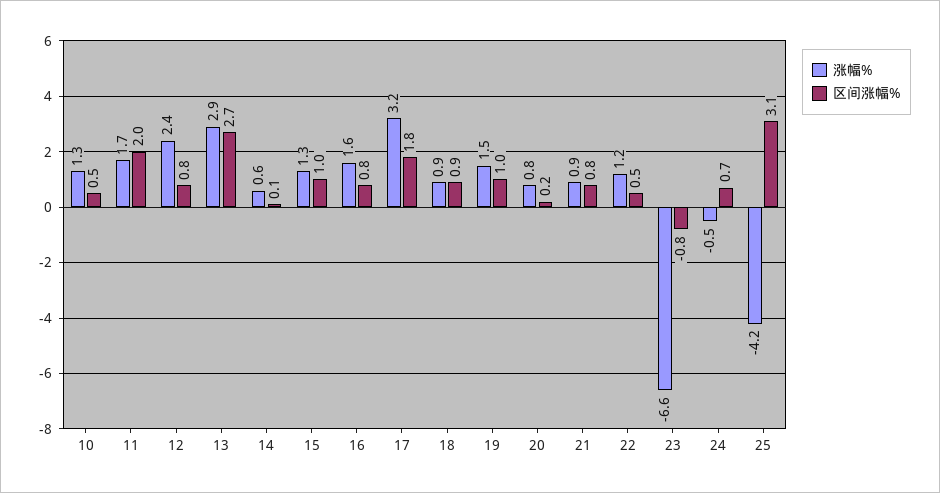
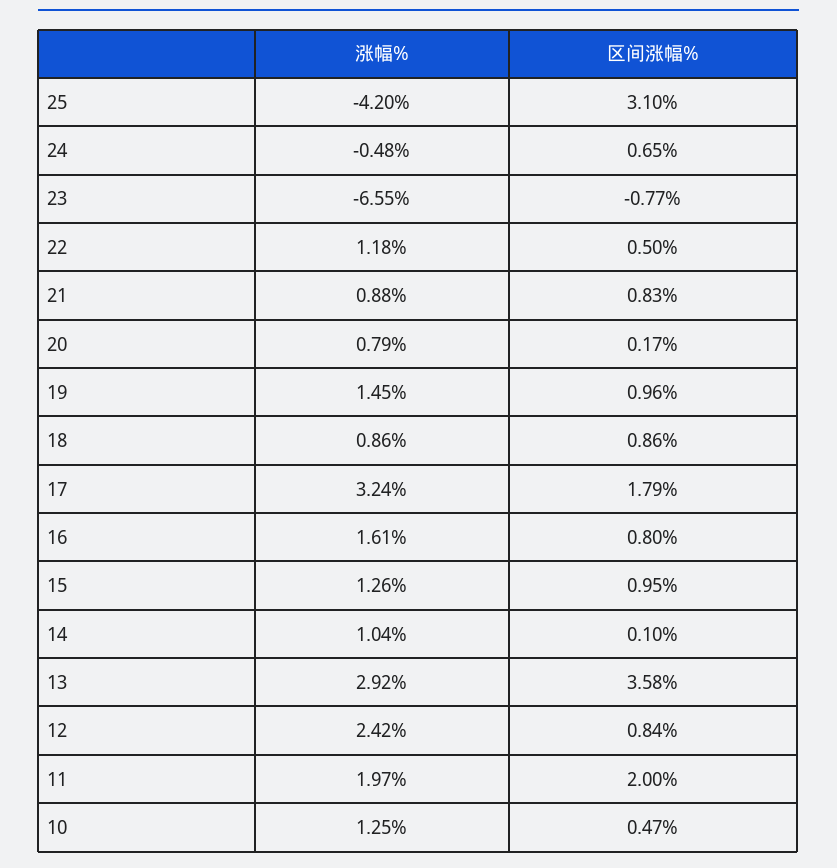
涨幅%, 11: 1.7 -> 1.97
区间涨幅%, 13: 2.7 -> 3.58
涨幅%, 14: 0.6 -> 1.04

